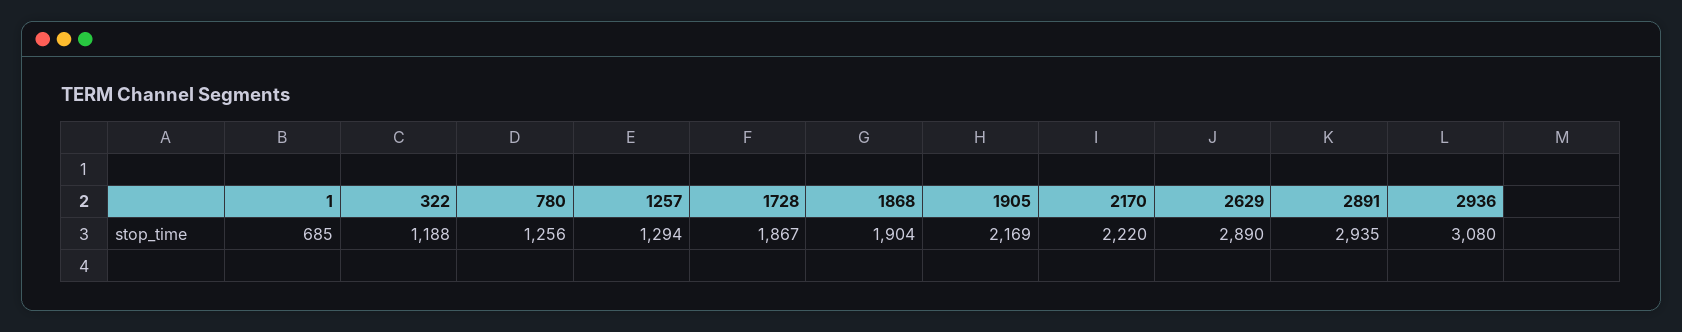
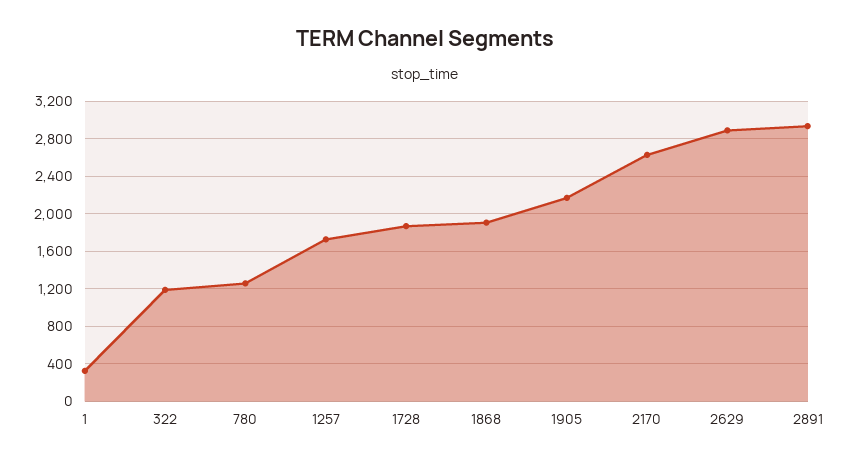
1: 685 -> 300
1257: 1294 -> 1700
2170: 2220 -> 2600
2936: 3080 -> none

